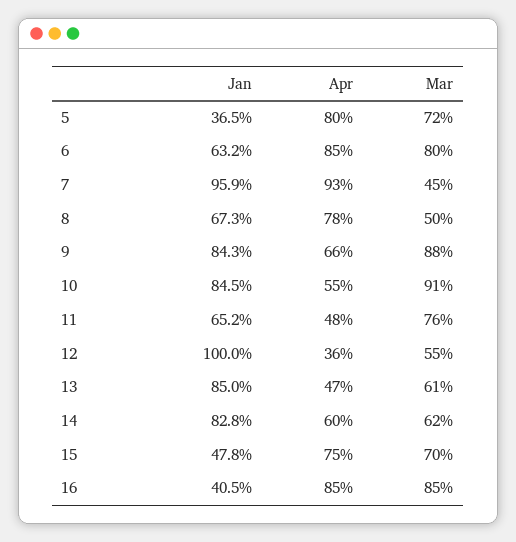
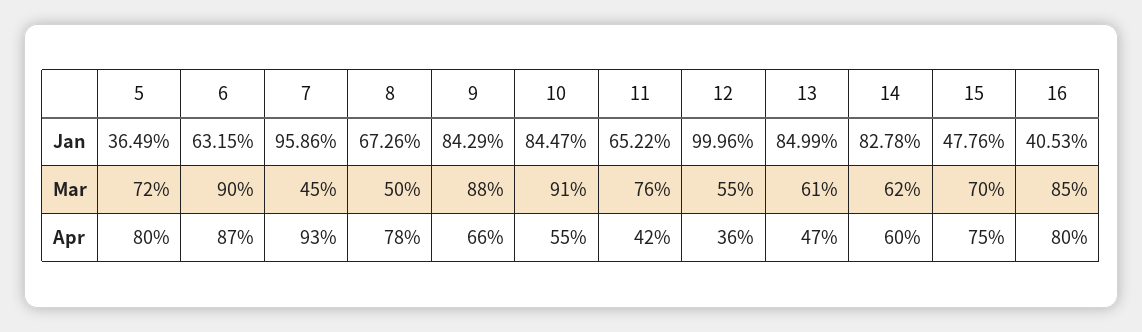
Apr, 6: 85 -> 87
Mar, 6: 80 -> 90
Apr, 11: 48 -> 42
Apr, 16: 85 -> 80

